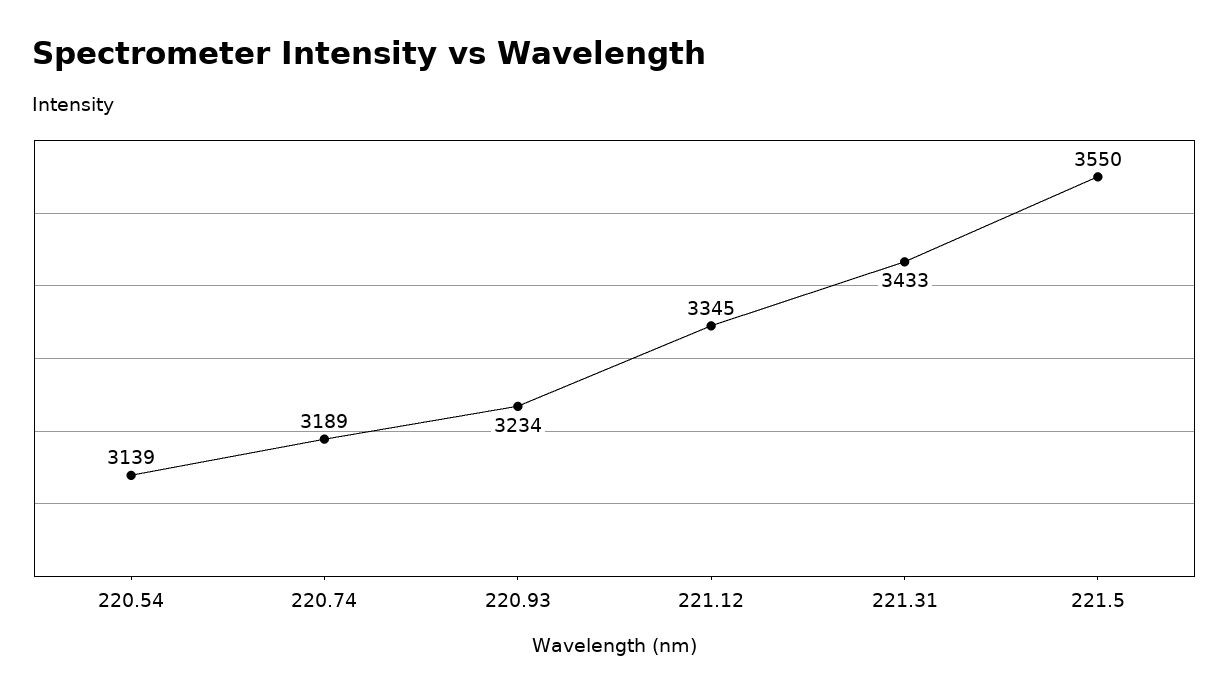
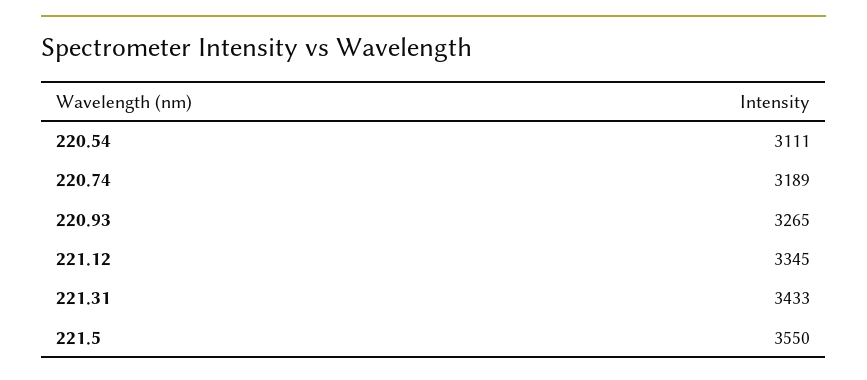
220.54: 3139 -> 3111
220.93: 3234 -> 3265

